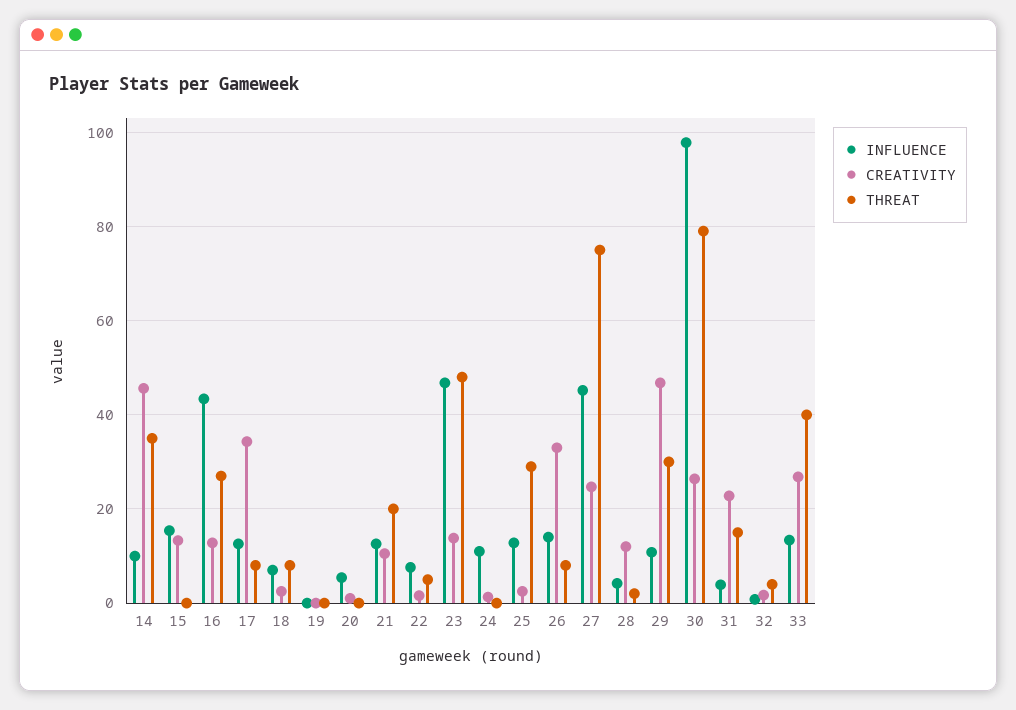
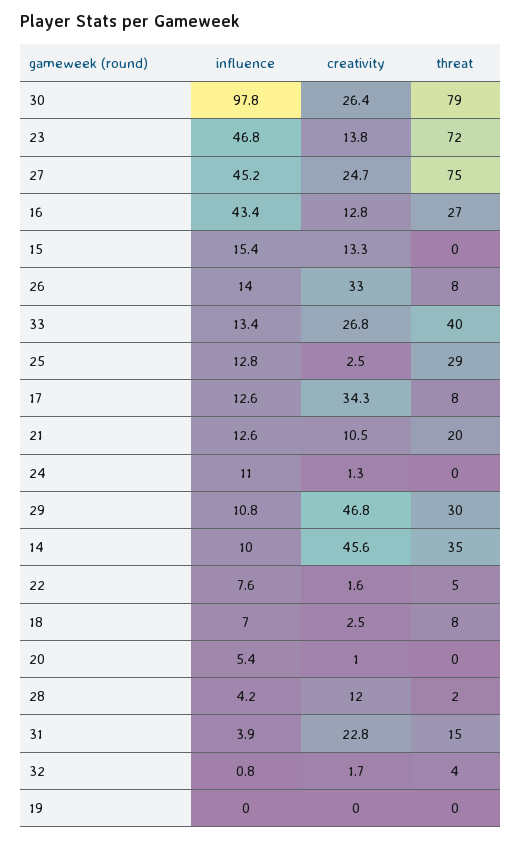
THREAT, 23: 48 -> 72

